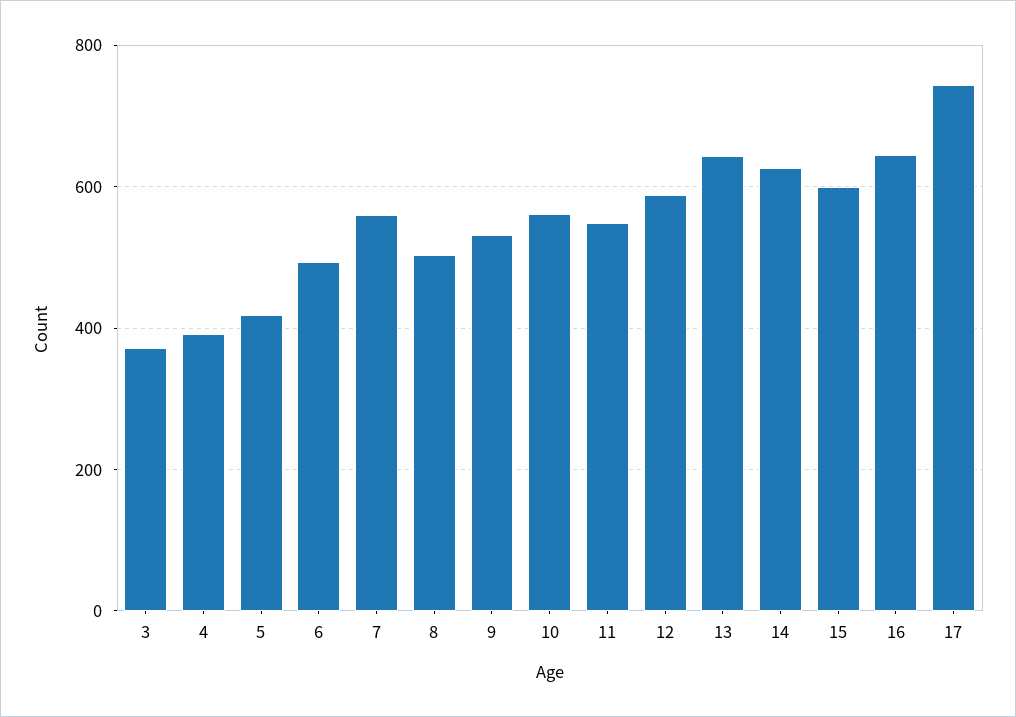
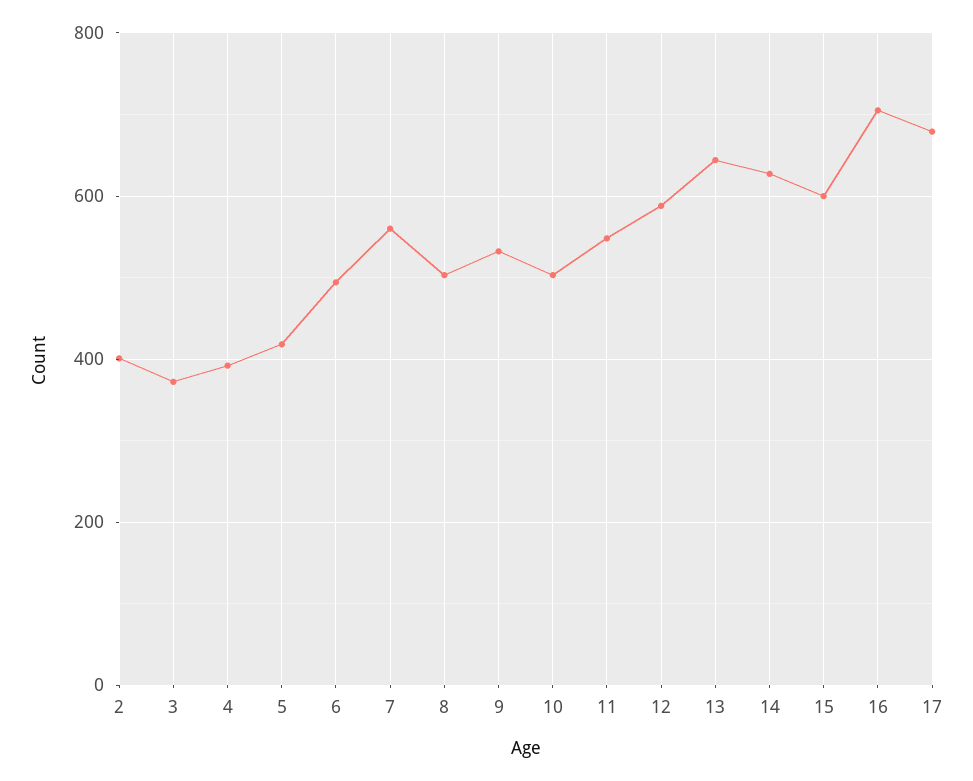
10: 560 -> 500
16: 640 -> 700
17: 740 -> 680
2: none -> 400

